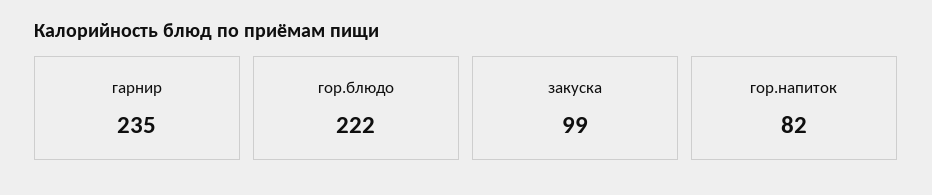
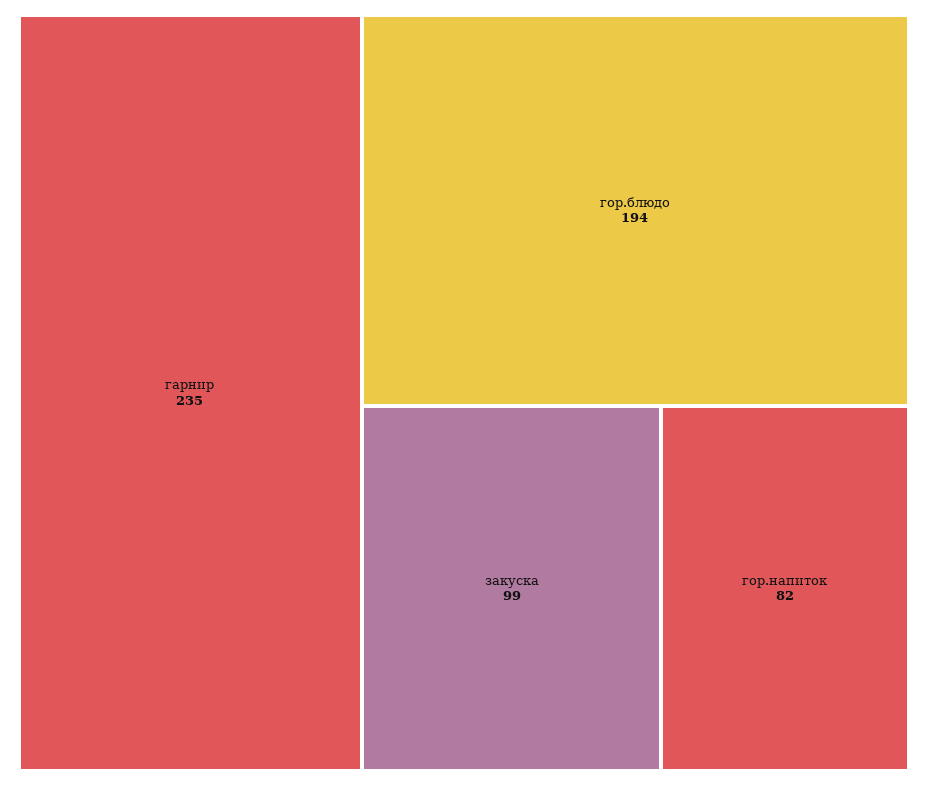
гор.блюдо: 222 -> 194

